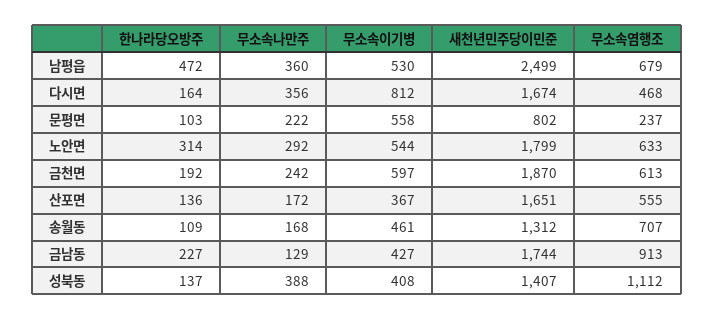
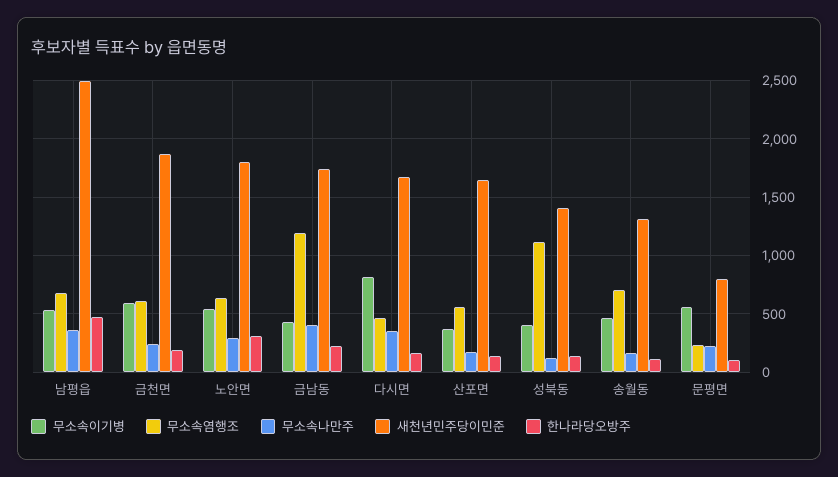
무소속나만주, 금남동: 129 -> 400
무소속염행조, 금남동: 913 -> 1200
무소속나만주, 성북동: 388 -> 100

